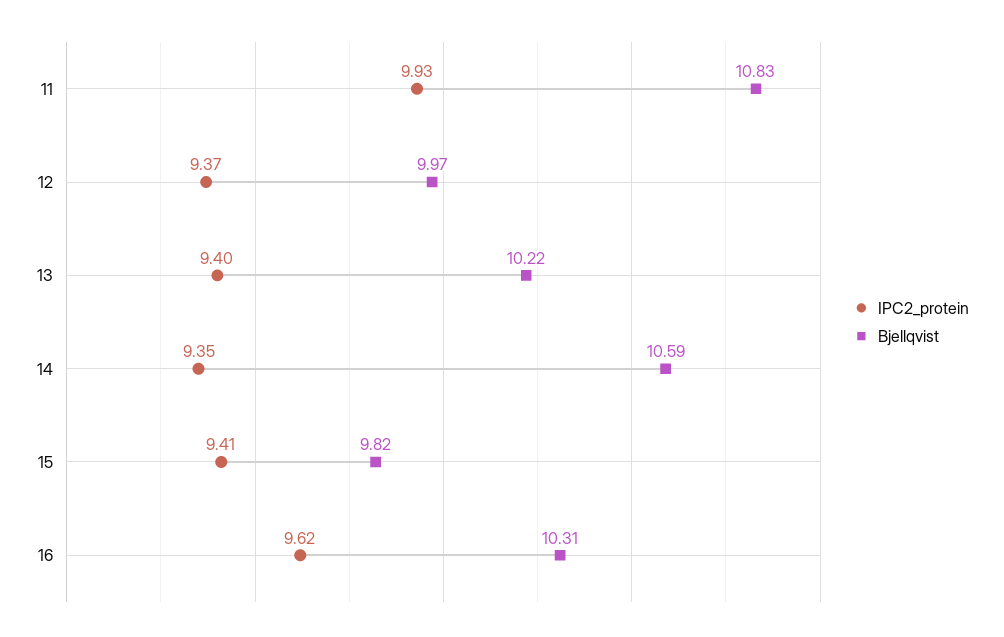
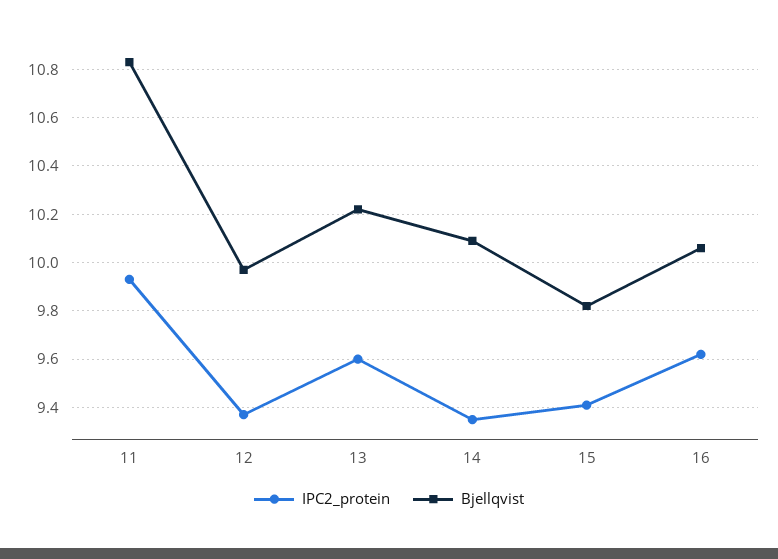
IPC2_protein, 13: 9.4 -> 9.6
Bjellqvist, 14: 10.59 -> 10.1
Bjellqvist, 16: 10.31 -> 10.05

